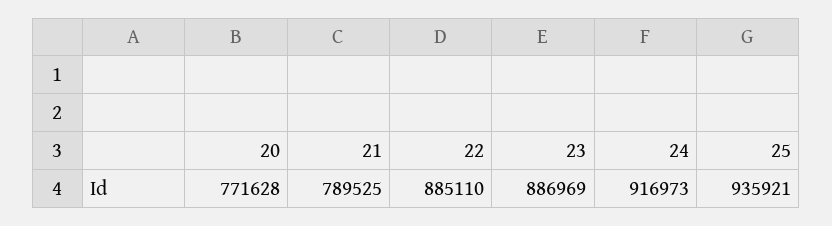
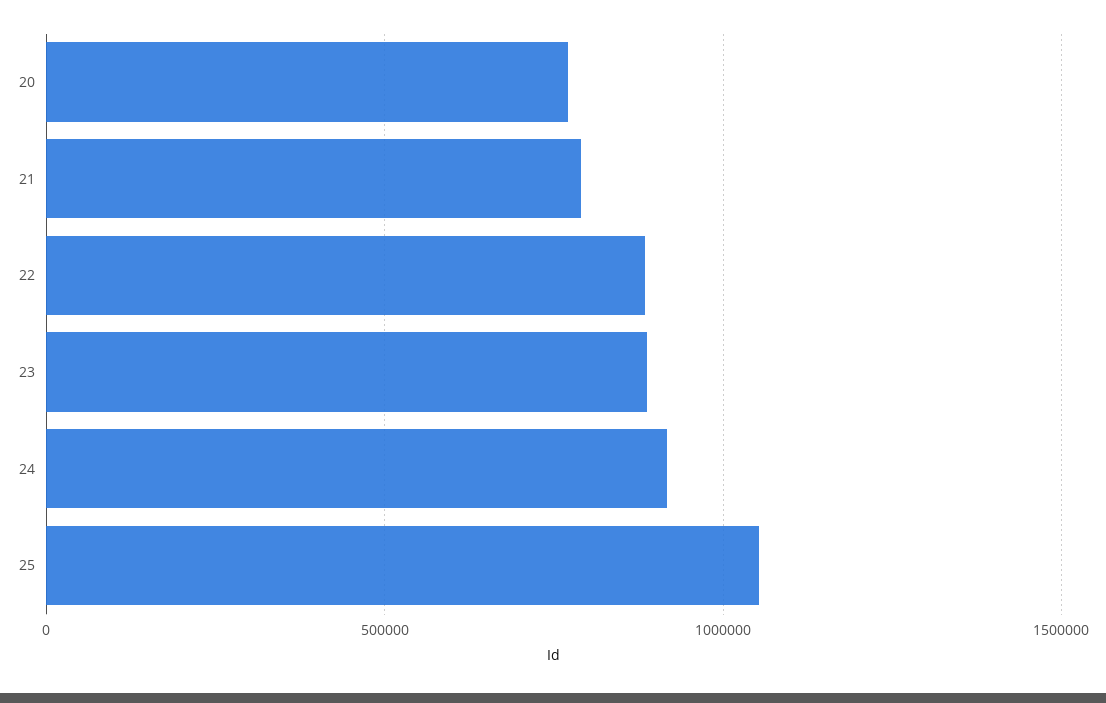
25: 935921 -> 1050000

